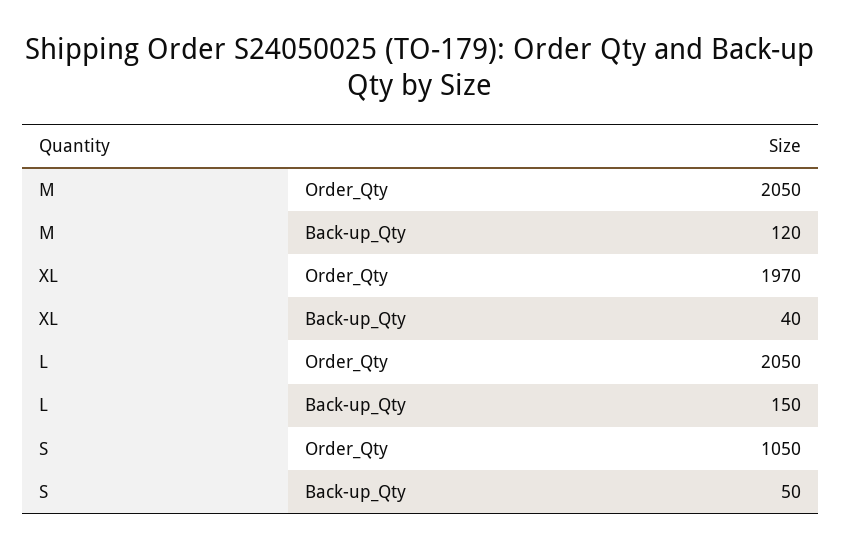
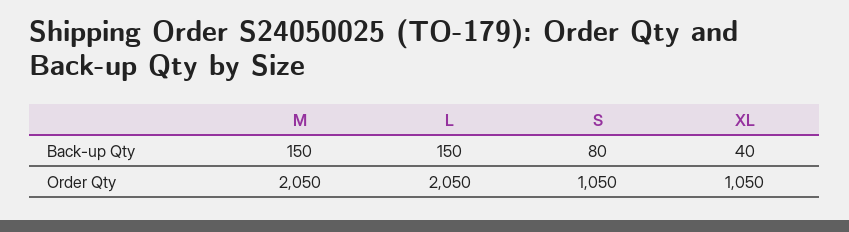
M, Back-up_Qty: 120 -> 150
XL, Order_Qty: 1970 -> 1050
S, Back-up_Qty: 50 -> 80

